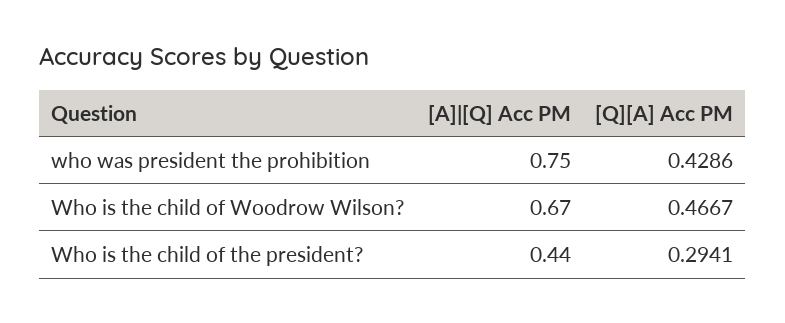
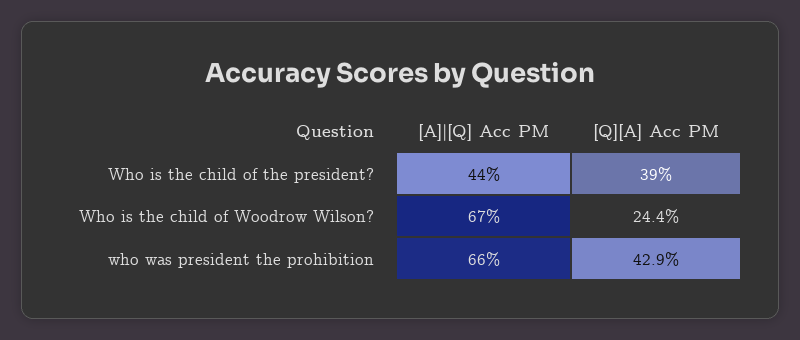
[A]|[Q] Acc PM, who was president the prohibition: 0.75 -> 0.66
[Q][A] Acc PM, Who is the child of Woodrow Wilson?: 0.4667 -> 0.244
[Q][A] Acc PM, Who is the child of the president?: 0.2941 -> 0.39

